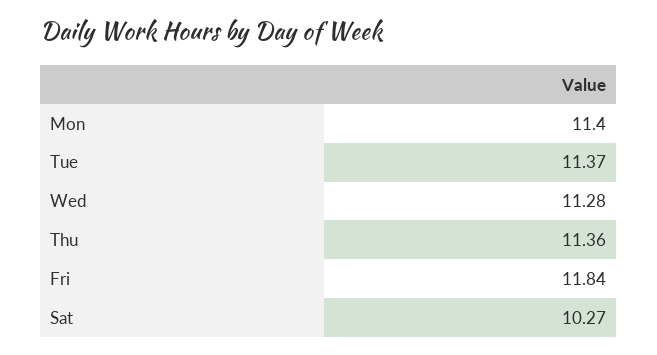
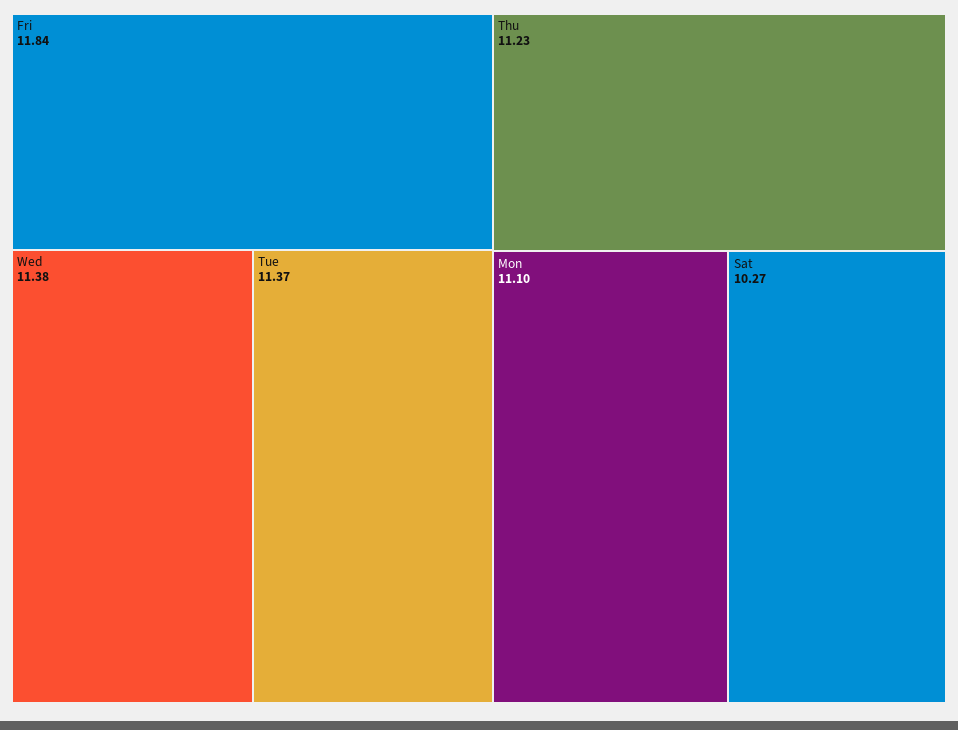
Mon: 11.4 -> 11.1
Wed: 11.28 -> 11.38
Thu: 11.36 -> 11.23

